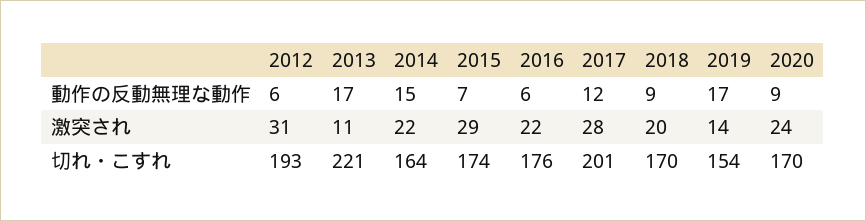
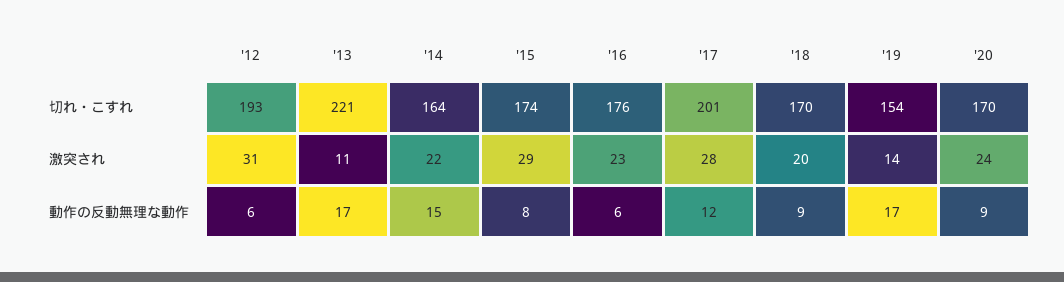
2015, 動作の反動無理な動作: 7 -> 8
2016, 激突され: 22 -> 23

